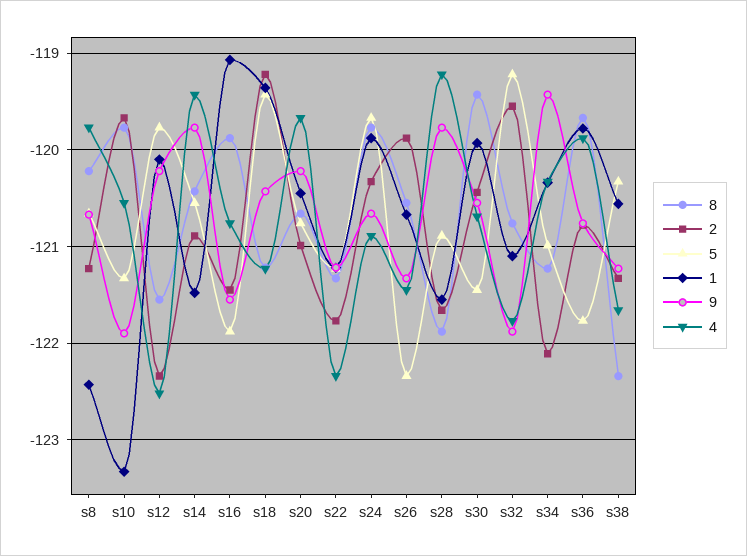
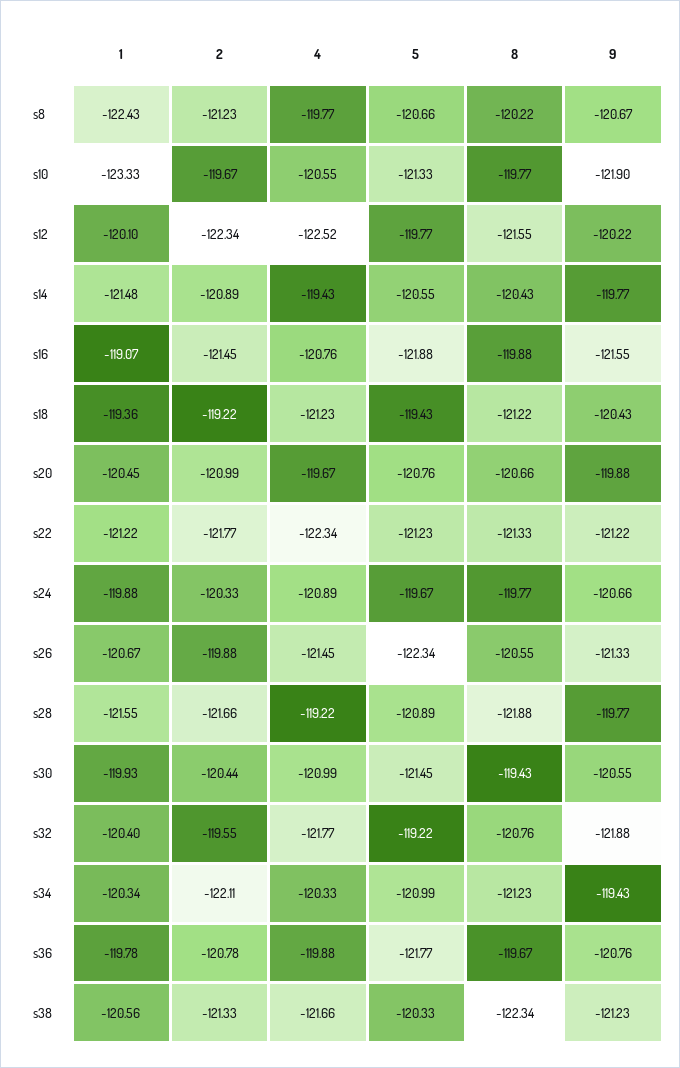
9, s20: -120.2 -> -119.88
4, s30: -120.7 -> -120.99
1, s32: -121.1 -> -120.4

